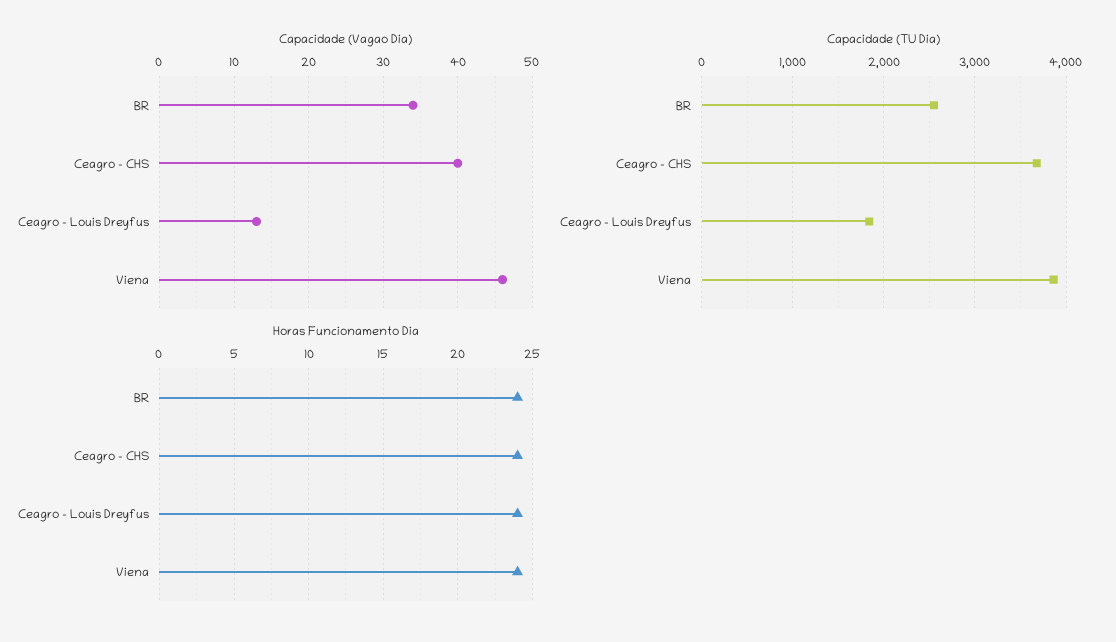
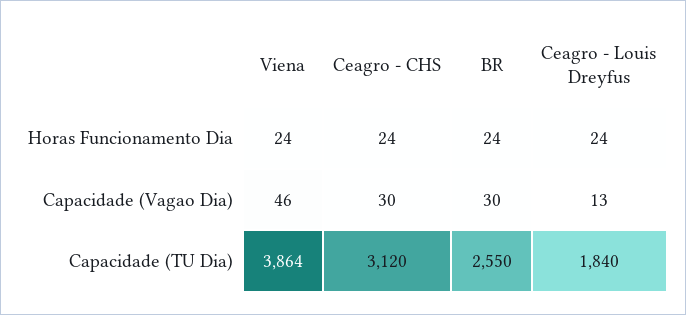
Capacidade (Vagao Dia), BR: 34 -> 30
Capacidade (Vagao Dia), Ceagro - CHS: 40 -> 30
Capacidade (TU Dia), Ceagro - CHS: 3700 -> 3120

